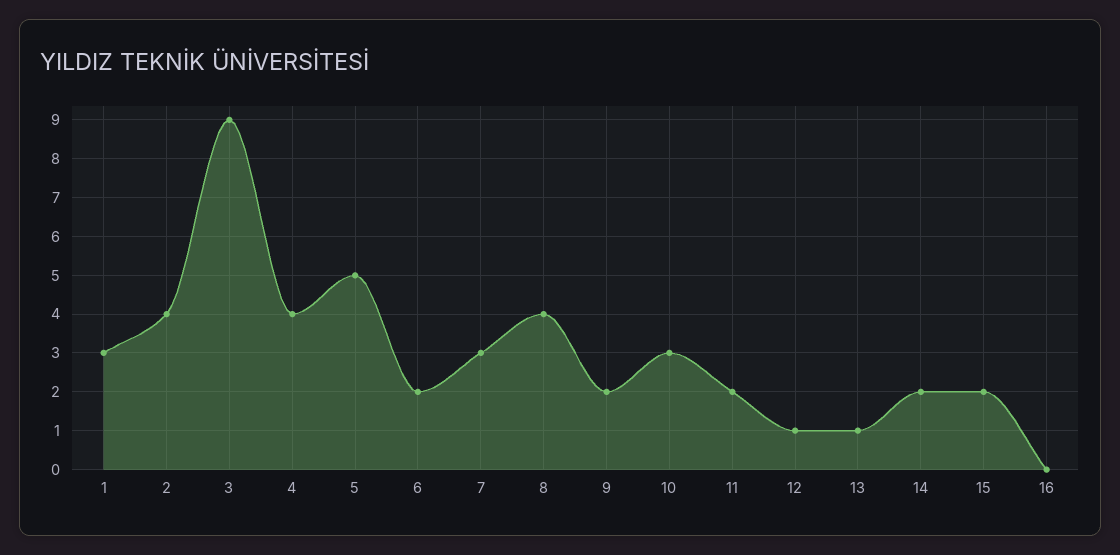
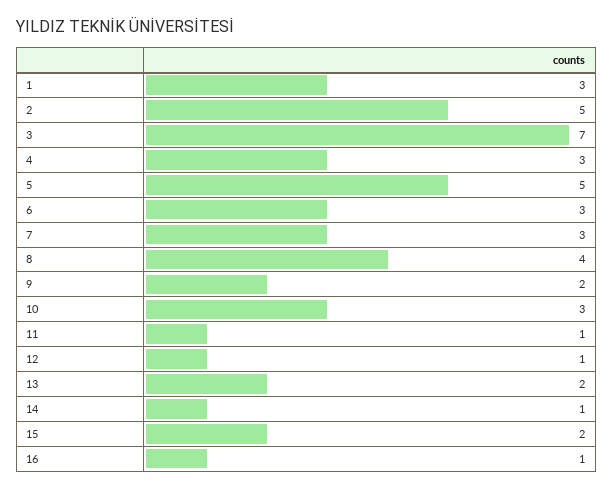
2: 4 -> 5
3: 9 -> 7
4: 4 -> 3
6: 2 -> 3
11: 2 -> 1
13: 1 -> 2
14: 2 -> 1
16: 0 -> 1

